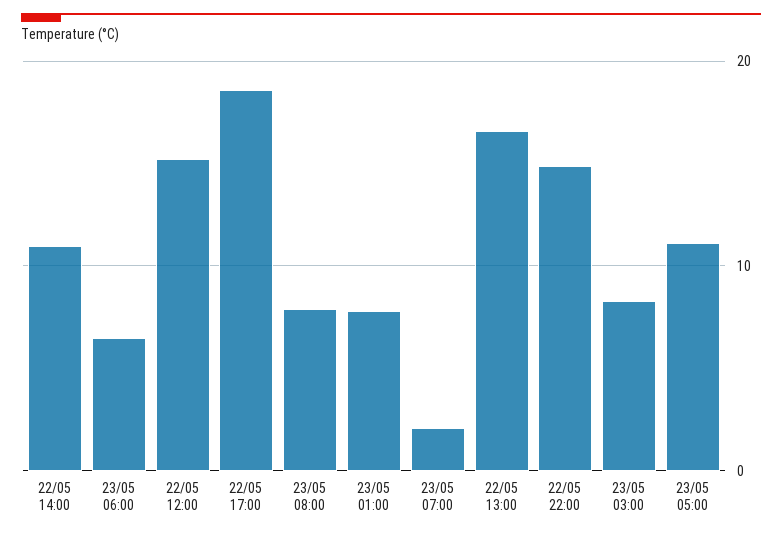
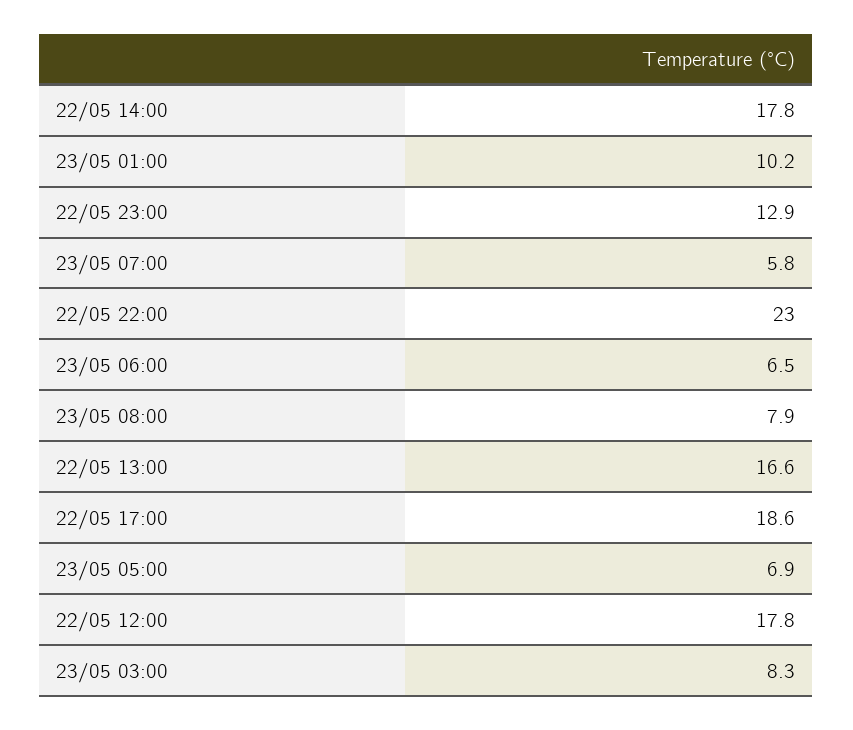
22/05 14:00: 11 -> 17.8
22/05 12:00: 15 -> 17.8
23/05 01:00: 8 -> 10.2
23/05 07:00: 2 -> 5.8
22/05 22:00: 15 -> 23
23/05 05:00: 11 -> 6.9
22/05 23:00: none -> 12.9

